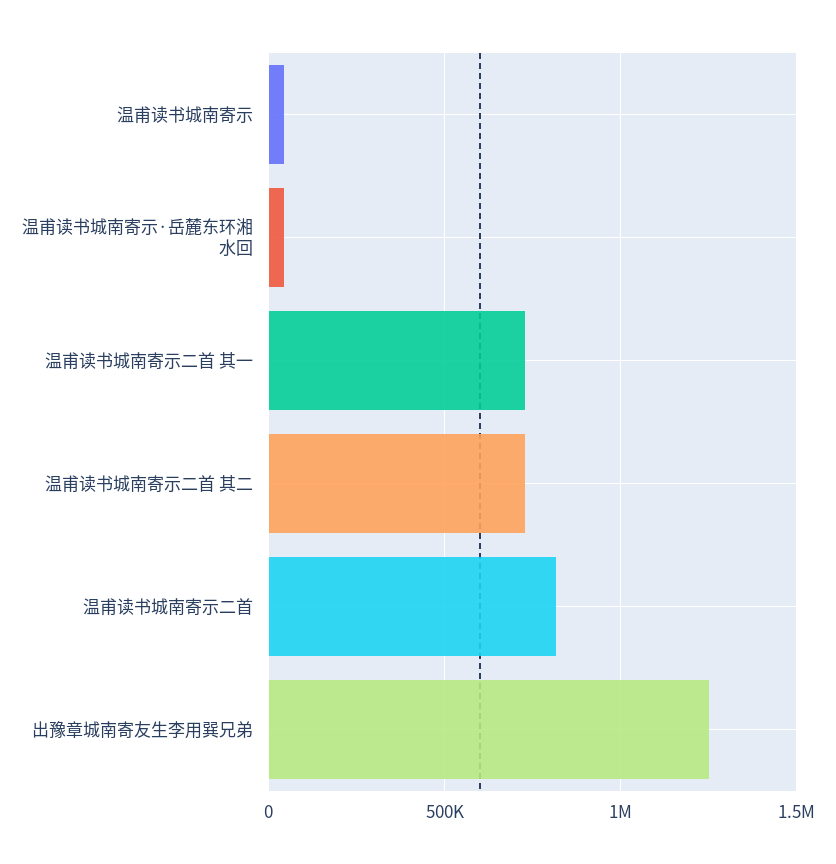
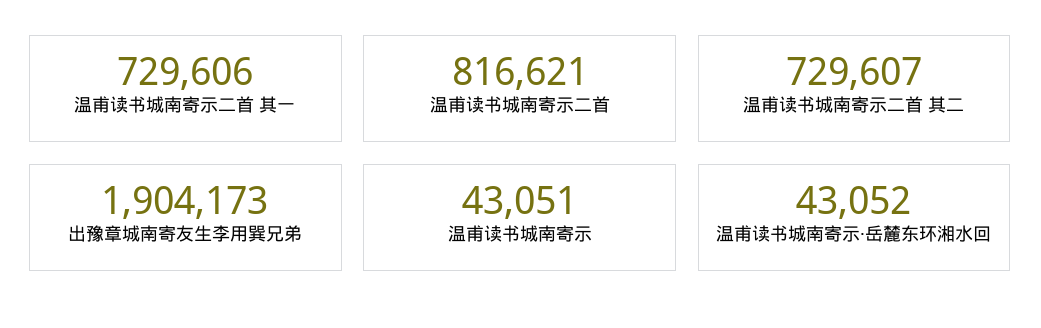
出豫章城南寄友生李用巽兄弟: 1250000 -> 1904173

